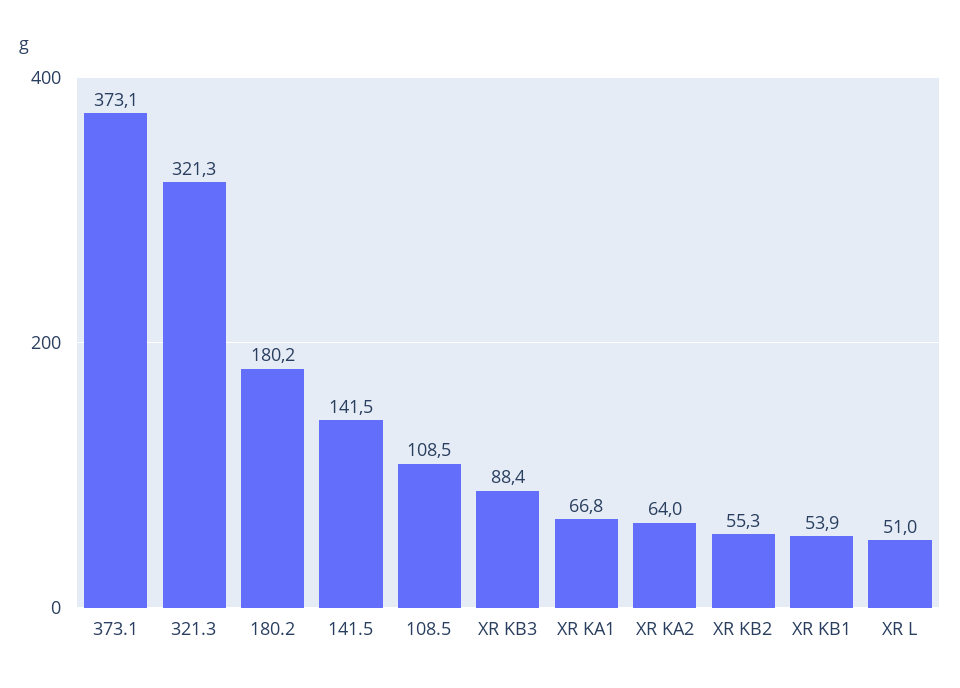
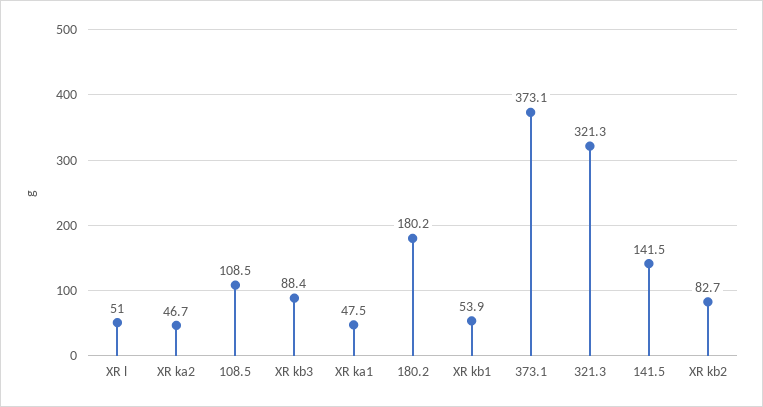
XR KA1: 66.8 -> 47.5
XR KA2: 64 -> 46.7
XR KB2: 55.3 -> 82.7

